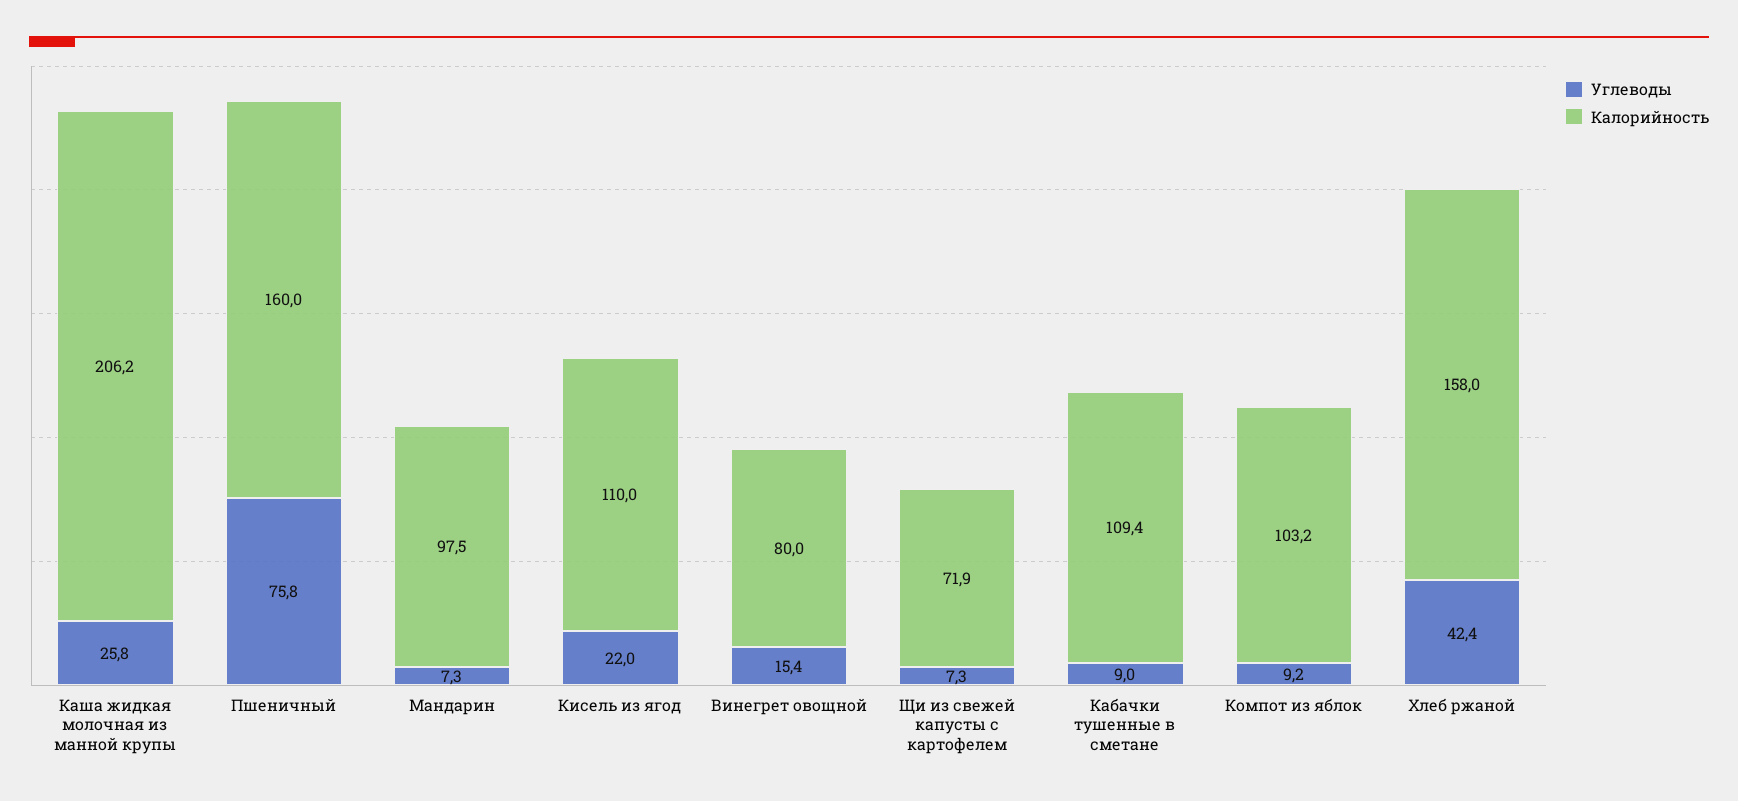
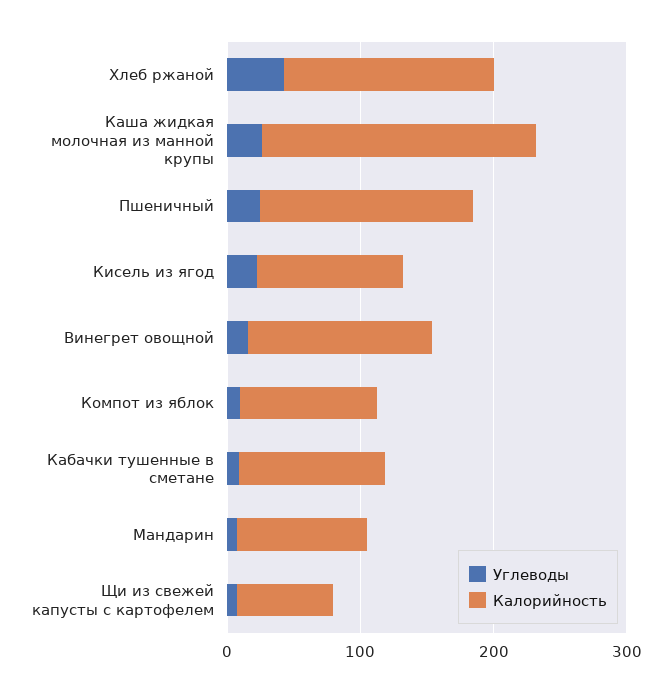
Углеводы, Пшеничный: 75.8 -> 20
Калорийность, Винегрет овощной: 80 -> 140

